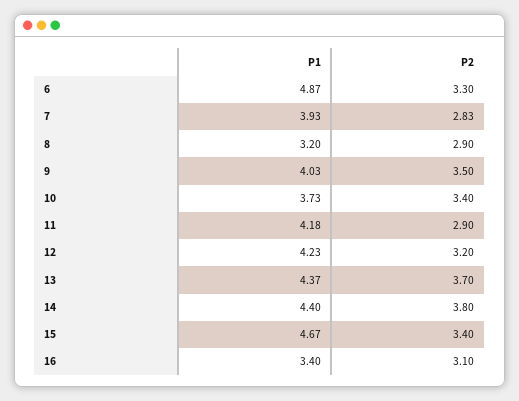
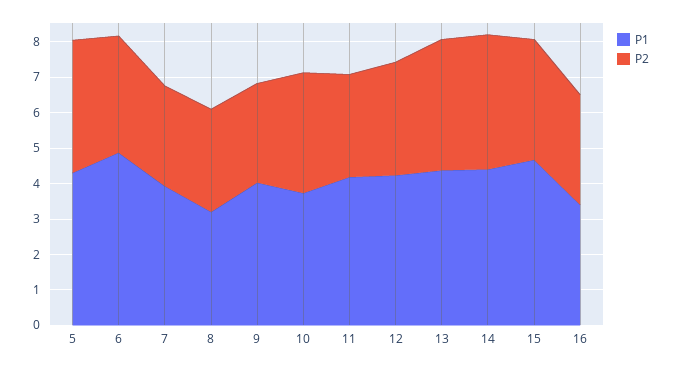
P2, 9: 3.5 -> 2.75
P1, 5: none -> 4.25
P2, 5: none -> 3.75

